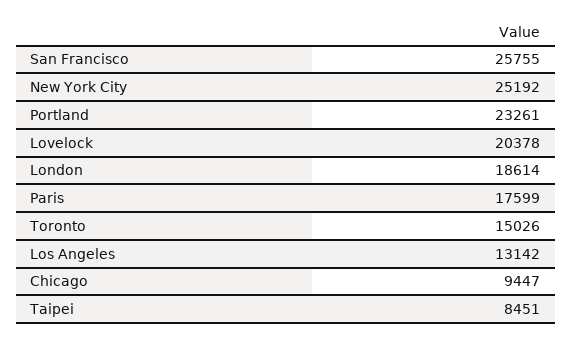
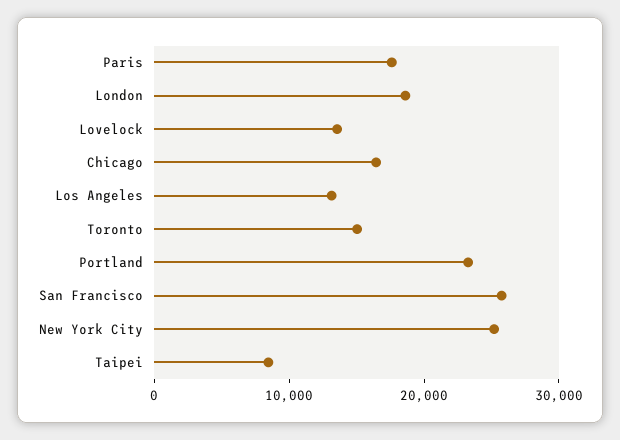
Lovelock: 20378 -> 14000
Chicago: 9447 -> 16000

